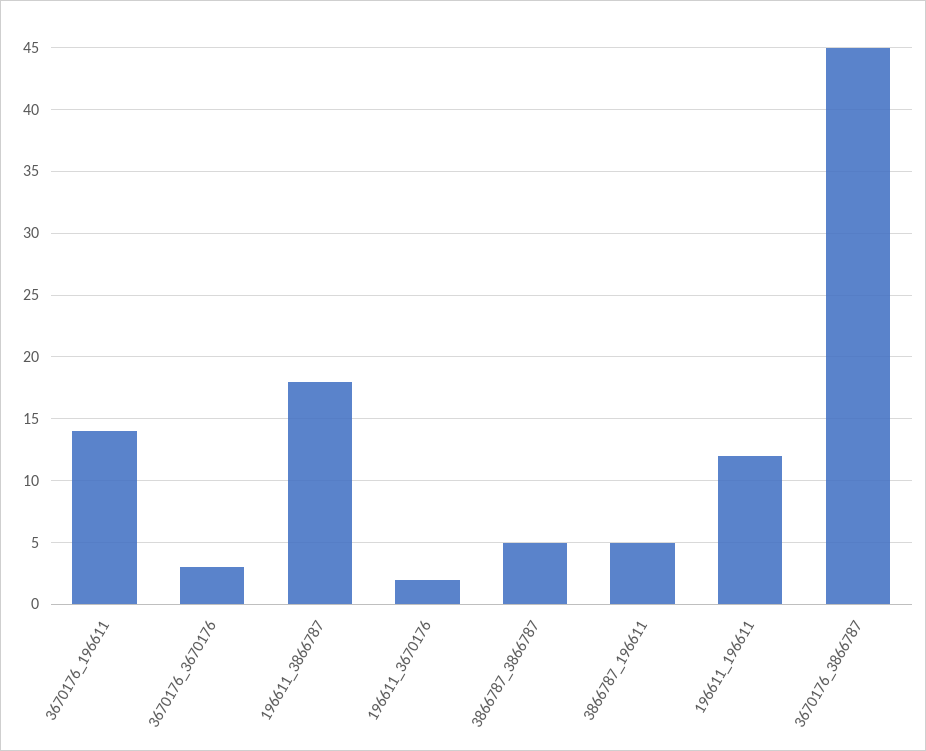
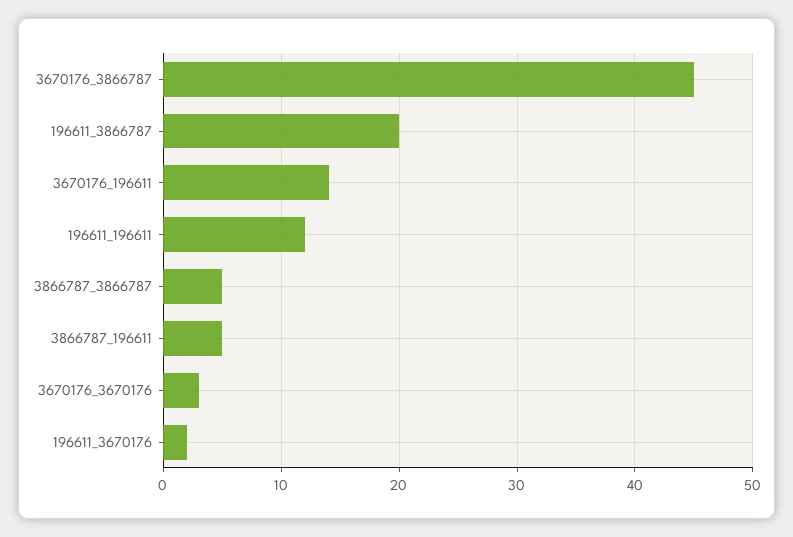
196611_3866787: 18 -> 20

